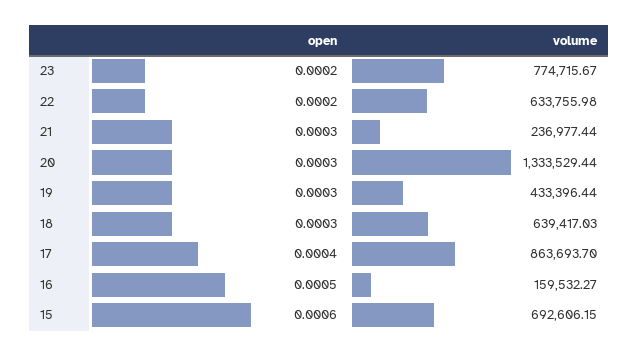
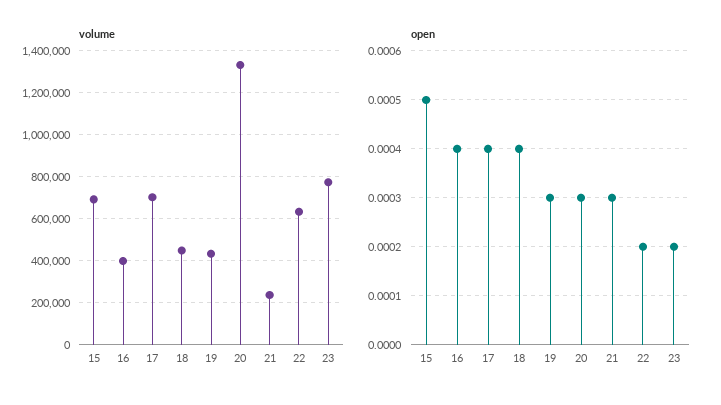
open, 18: 0.0003 -> 0.0004
volume, 18: 639417.03 -> 450000
volume, 17: 863693.7 -> 700000
open, 16: 0.0005 -> 0.0004
volume, 16: 159532.27 -> 400000
open, 15: 0.0006 -> 0.0005

